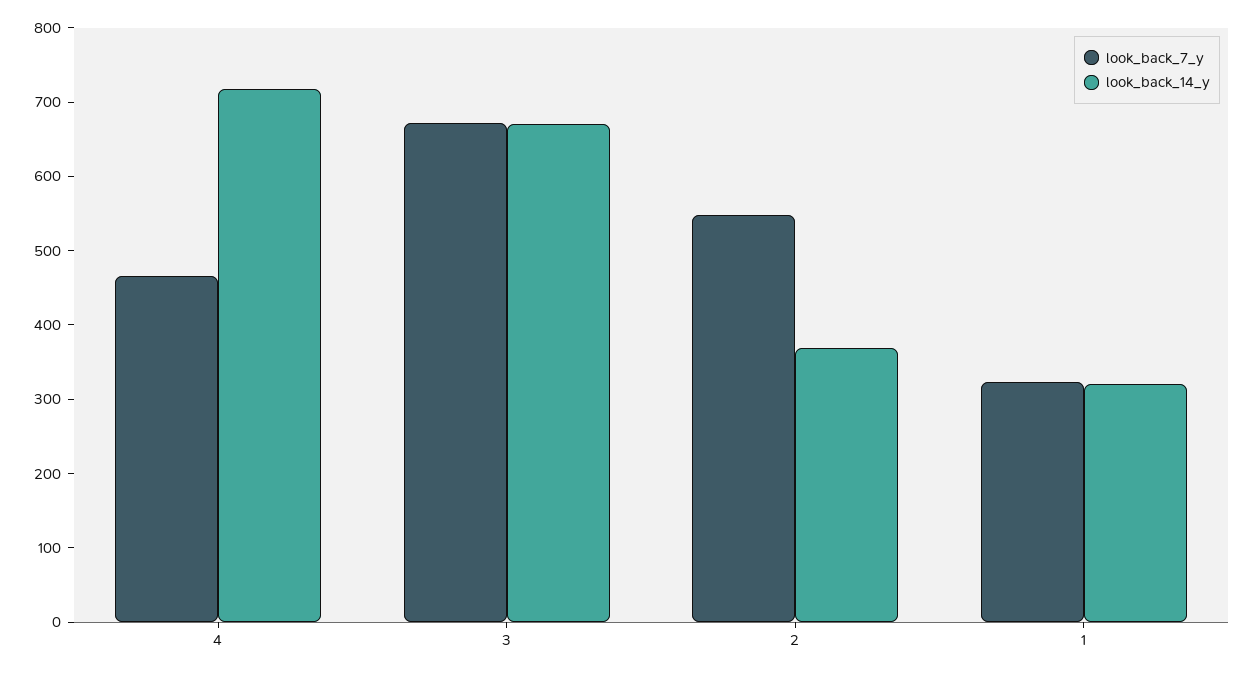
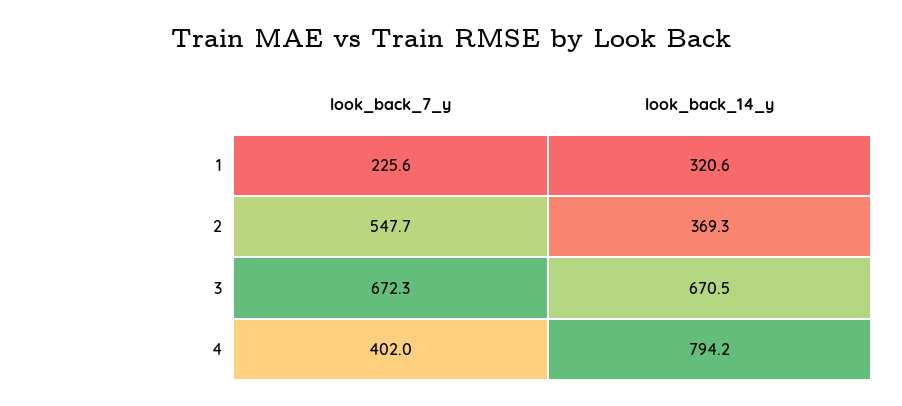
look_back_7_y, 4: 460 -> 402
look_back_14_y, 4: 720 -> 794.2
look_back_7_y, 1: 320 -> 225.6

